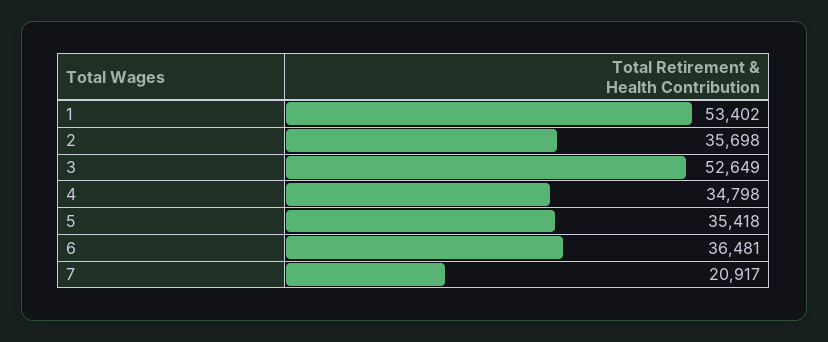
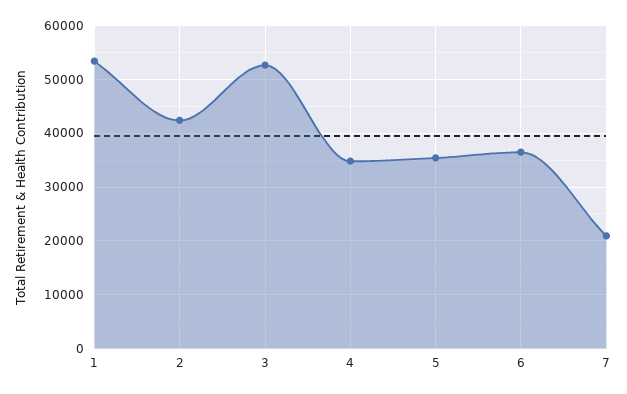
2: 35698 -> 42000

